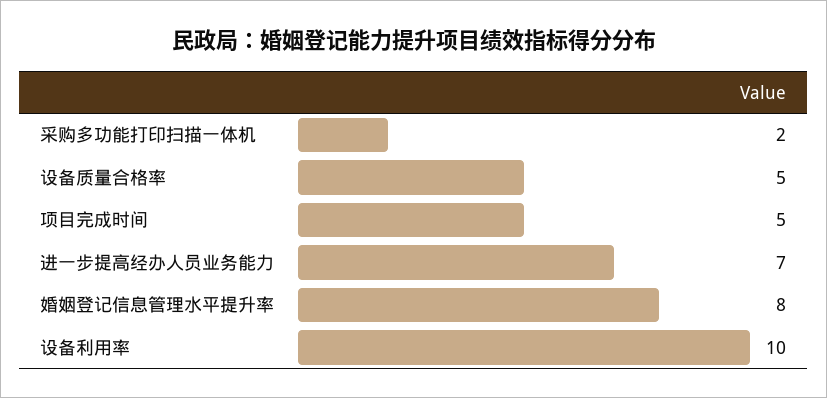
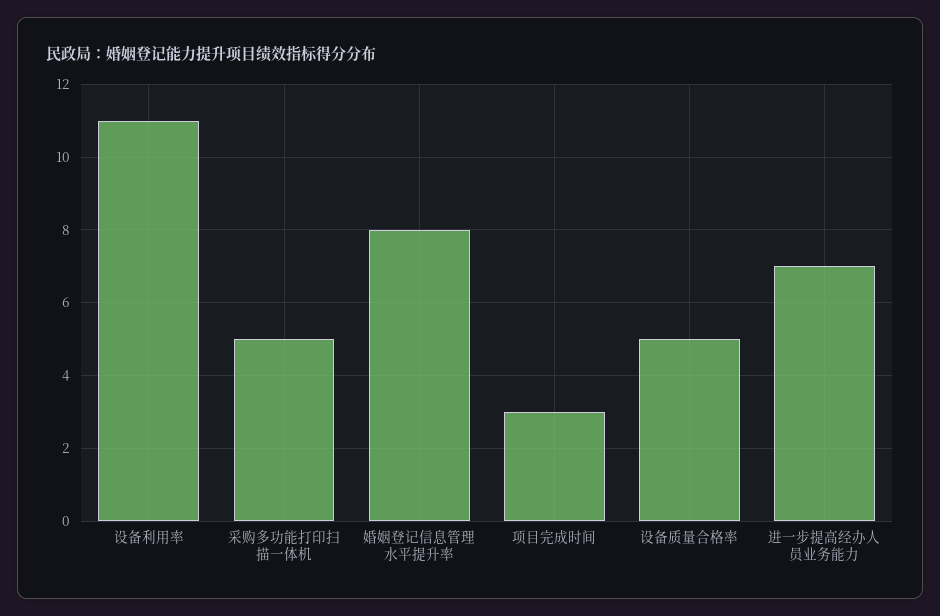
采购多功能打印扫描一体机: 2 -> 5
项目完成时间: 5 -> 3
设备利用率: 10 -> 11

